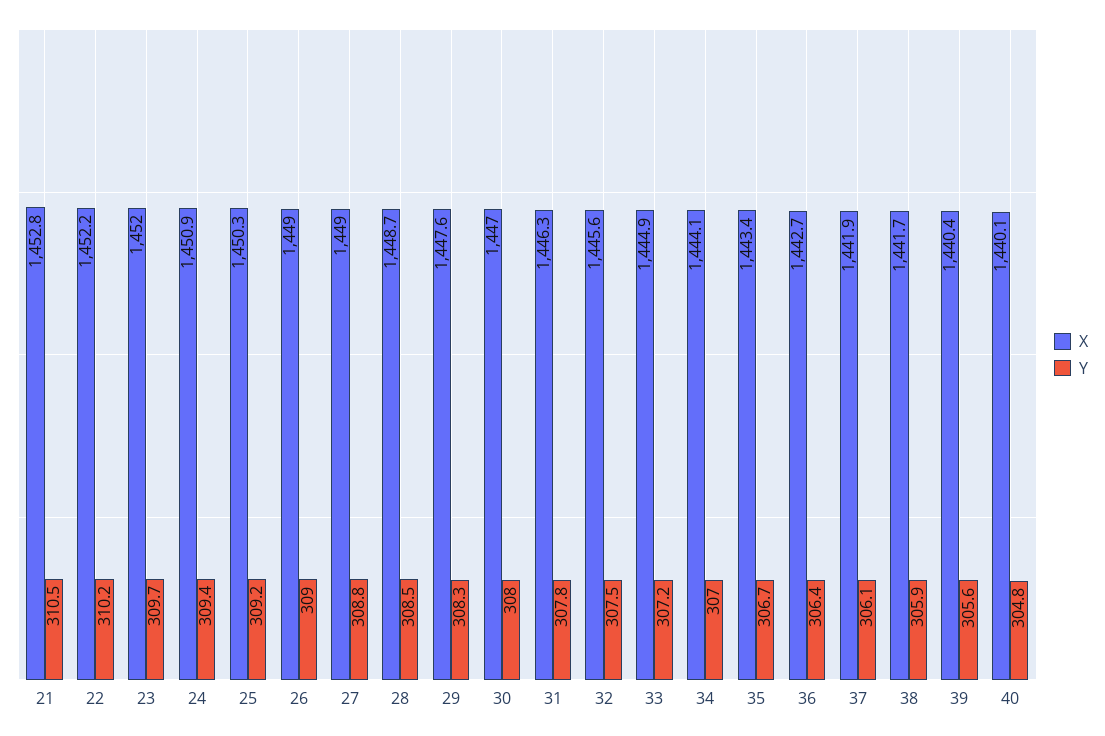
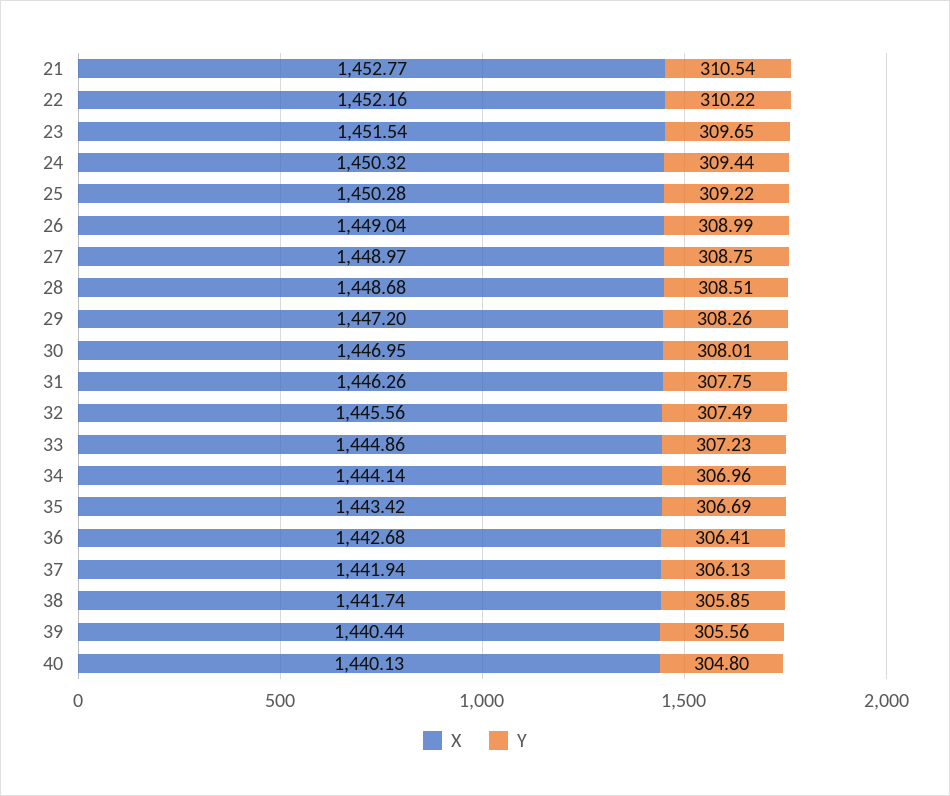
X, 23: 1452 -> 1451.54
X, 24: 1450.9 -> 1450.32
X, 29: 1447.6 -> 1447.2

